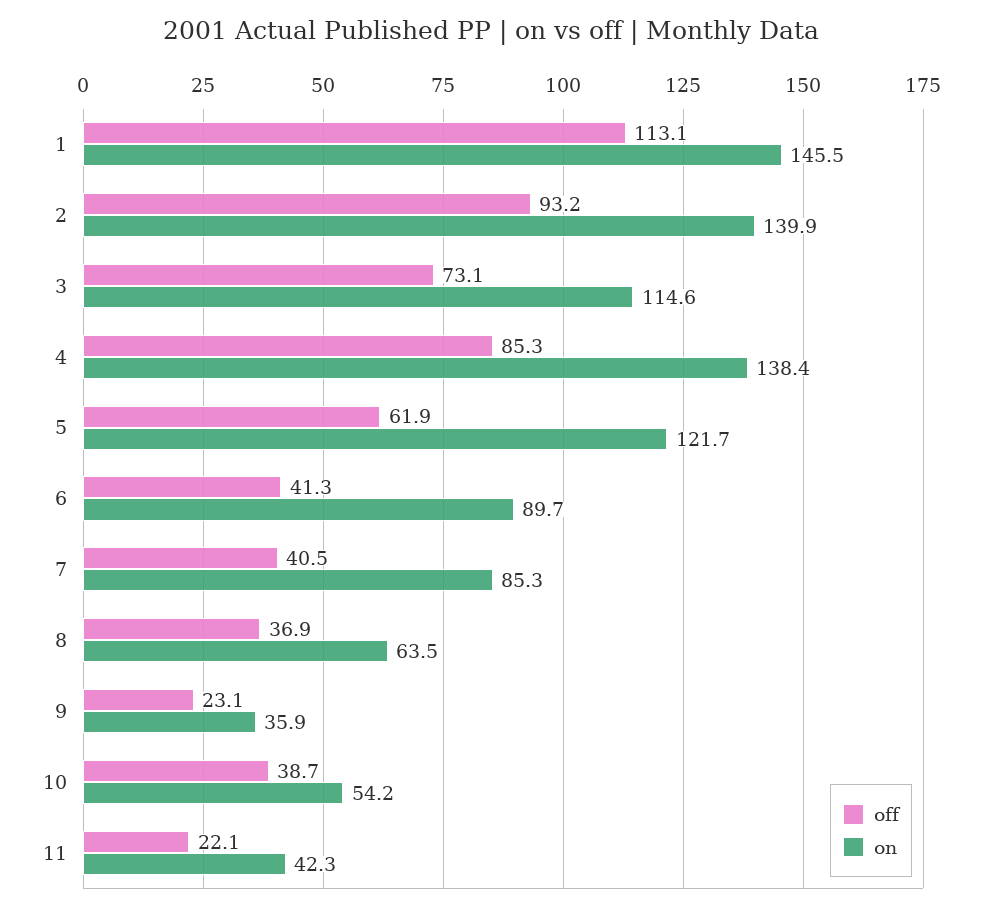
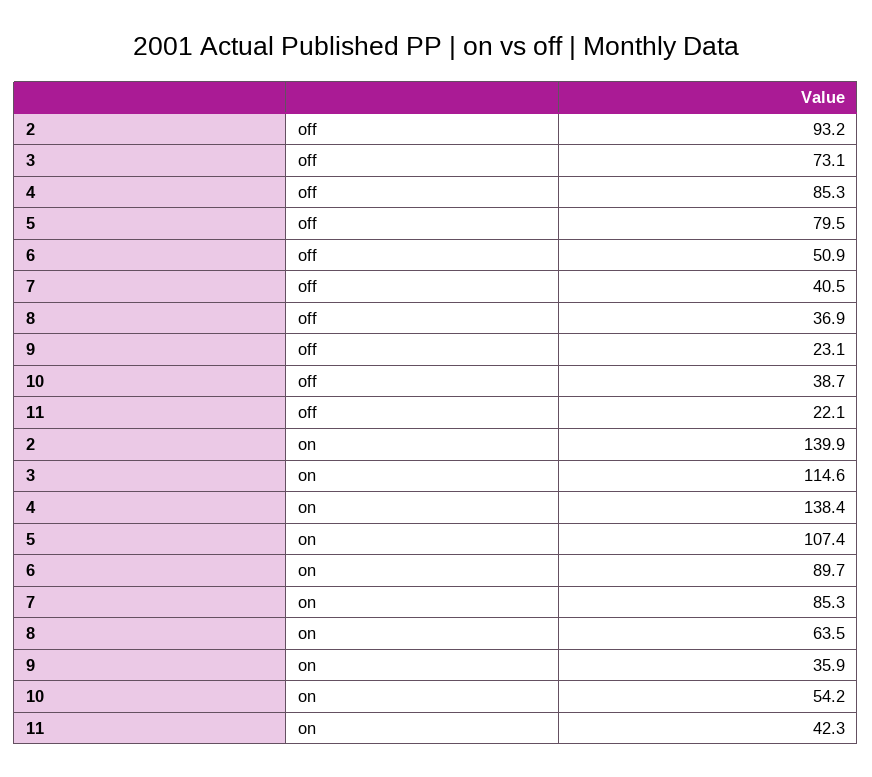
off, 1: 113.1 -> none
on, 1: 145.5 -> none
off, 5: 61.9 -> 79.5
on, 5: 121.7 -> 107.4
off, 6: 41.3 -> 50.9

